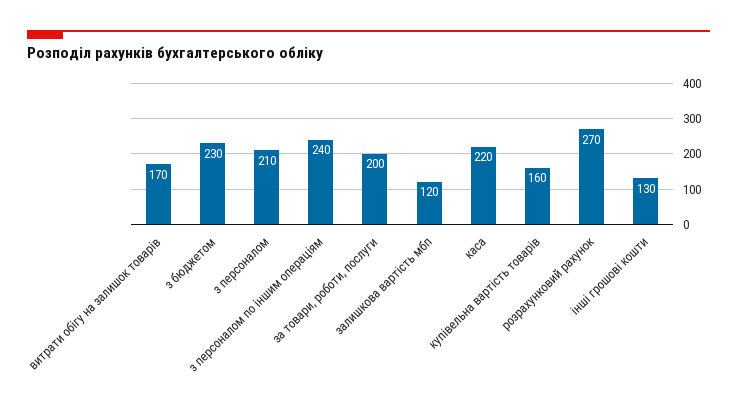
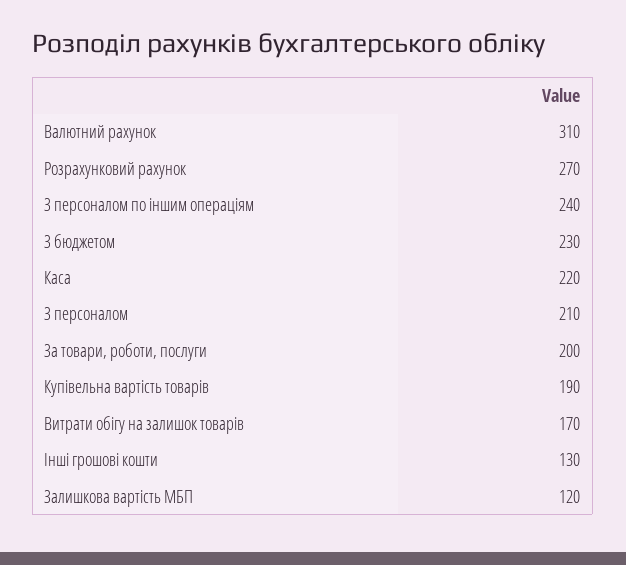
купівельна вартість товарів: 160 -> 190
Валютний рахунок: none -> 310

